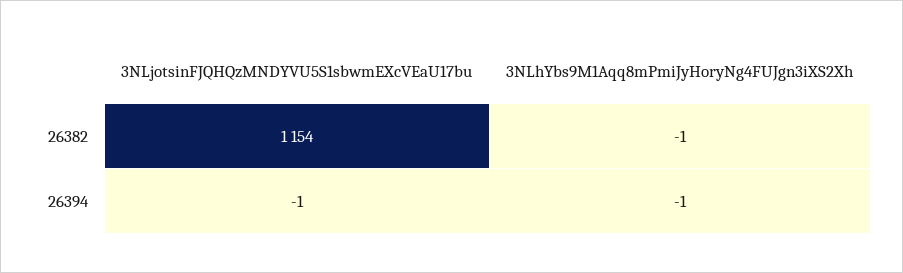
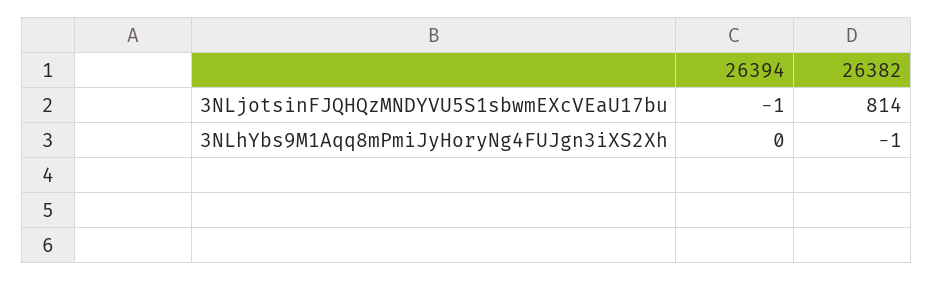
3NLjotsinFJQHQzMNDYVU5S1sbwmEXcVEaU17bu, 26382: 1154 -> 814
3NLhYbs9M1Aqq8mPmiJyHoryNg4FUJgn3iXS2Xh, 26394: -1 -> 0

